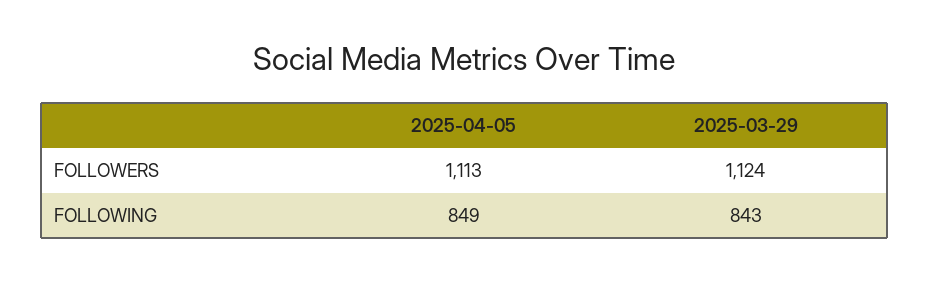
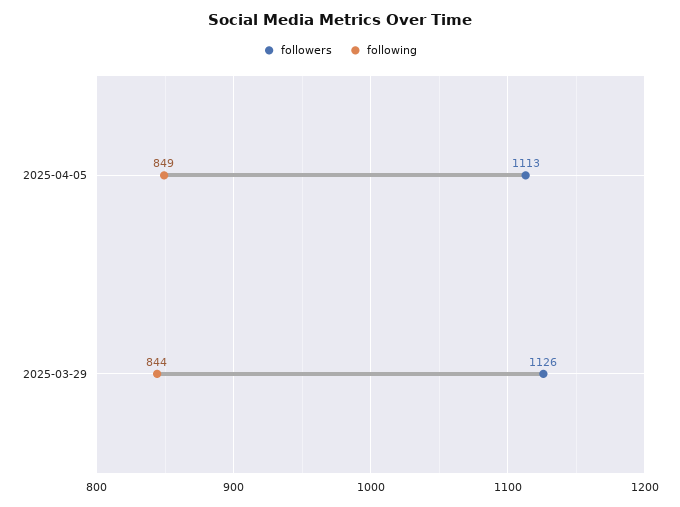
FOLLOWERS, 2025-03-29: 1124 -> 1126
FOLLOWING, 2025-03-29: 843 -> 844

